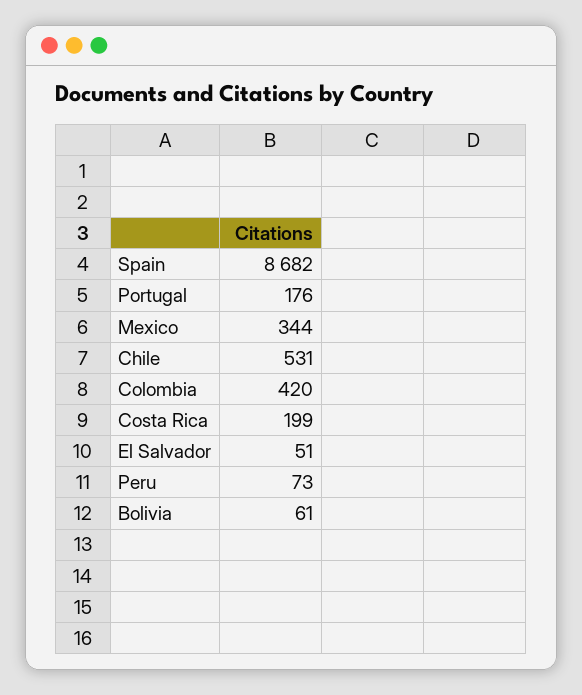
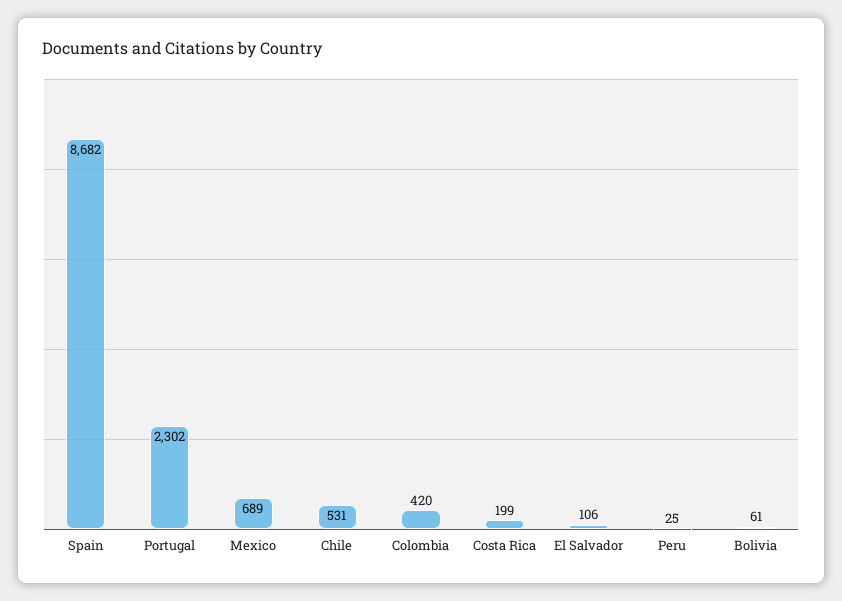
Portugal: 176 -> 2302
Mexico: 344 -> 689
El Salvador: 51 -> 106
Peru: 73 -> 25

